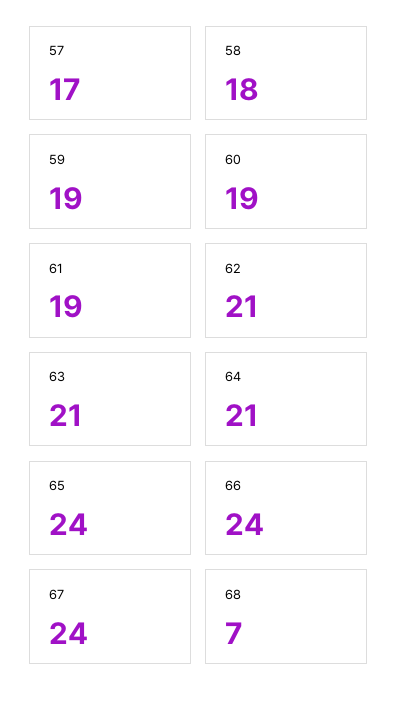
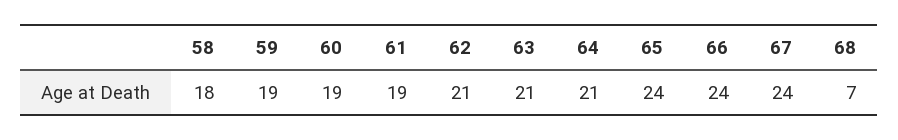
57: 17 -> none

